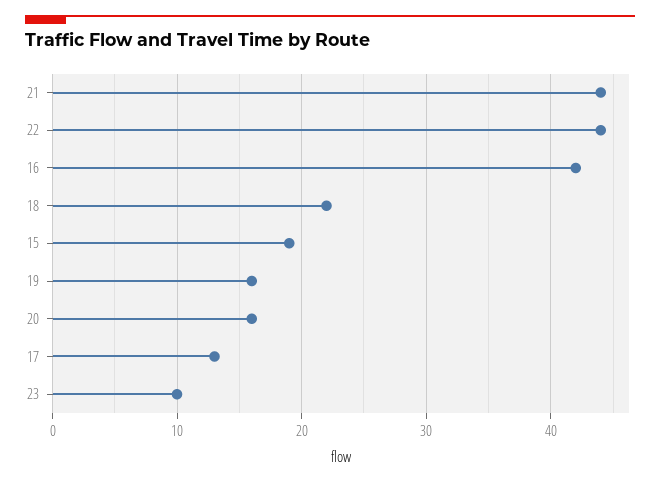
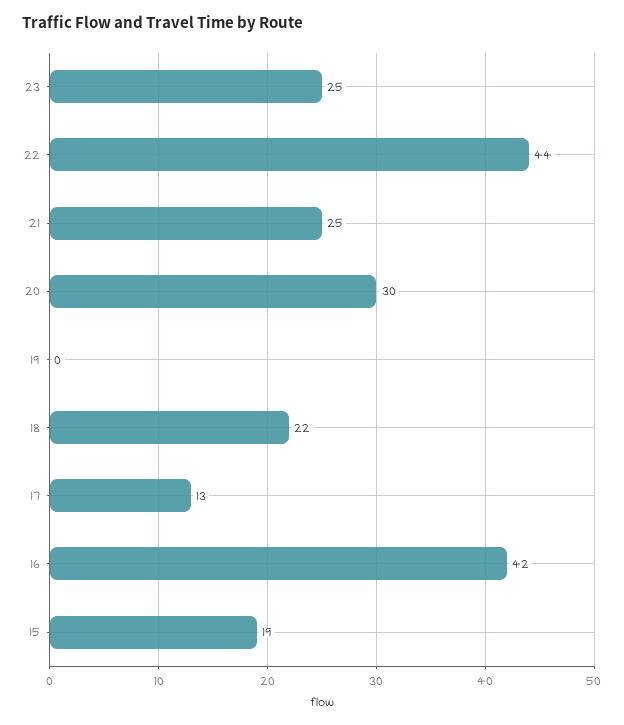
21: 44 -> 25
19: 16 -> 0
20: 16 -> 30
23: 10 -> 25

